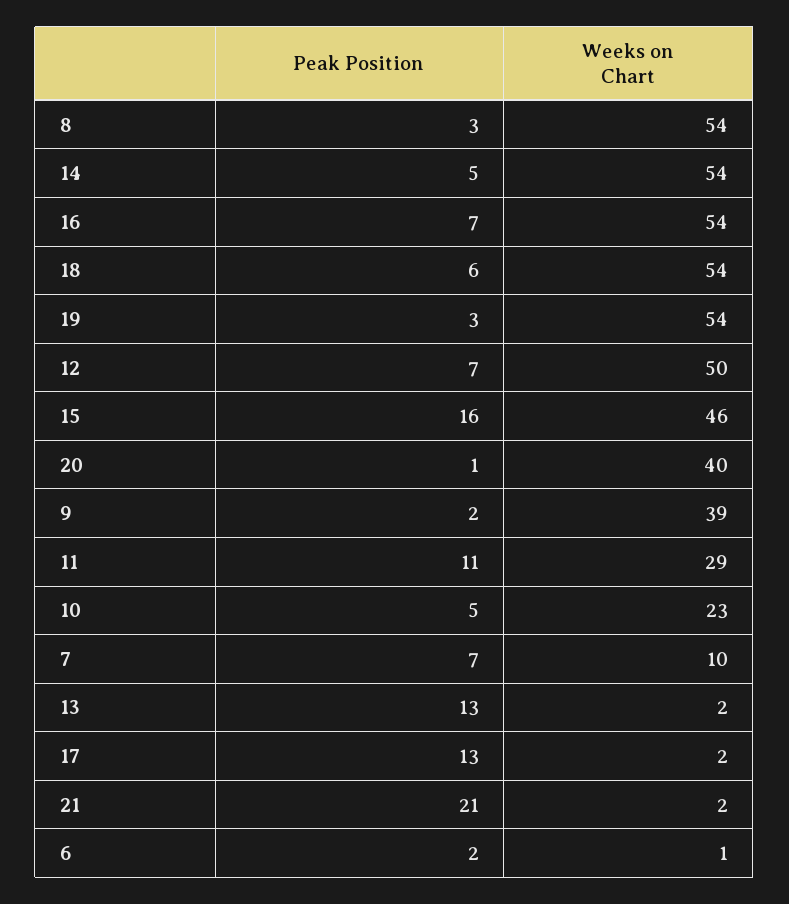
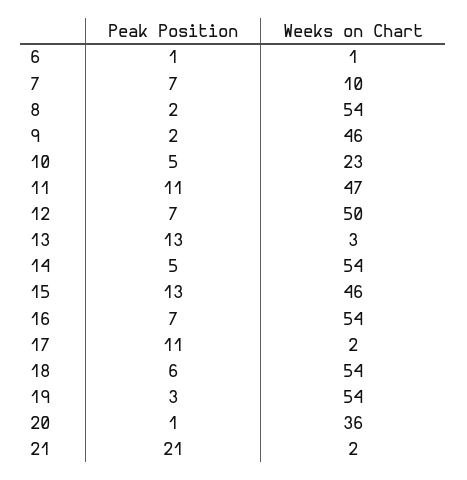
Peak Position, 8: 3 -> 2
Peak Position, 15: 16 -> 13
Weeks on Chart, 20: 40 -> 36
Weeks on Chart, 9: 39 -> 46
Weeks on Chart, 11: 29 -> 47
Weeks on Chart, 13: 2 -> 3
Peak Position, 17: 13 -> 11
Peak Position, 6: 2 -> 1

